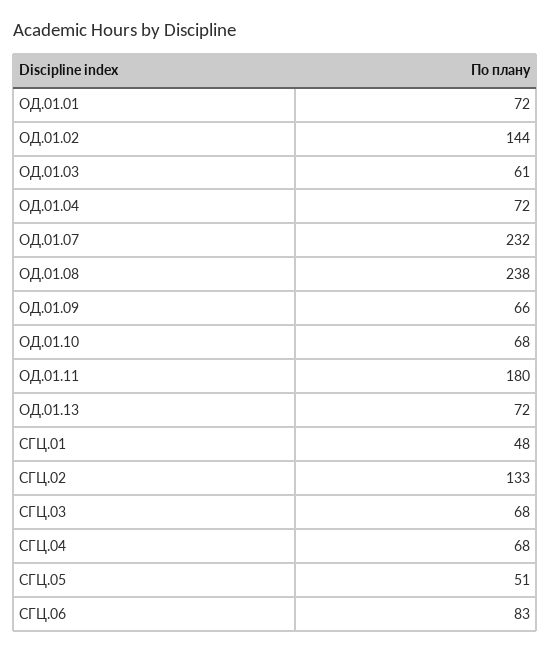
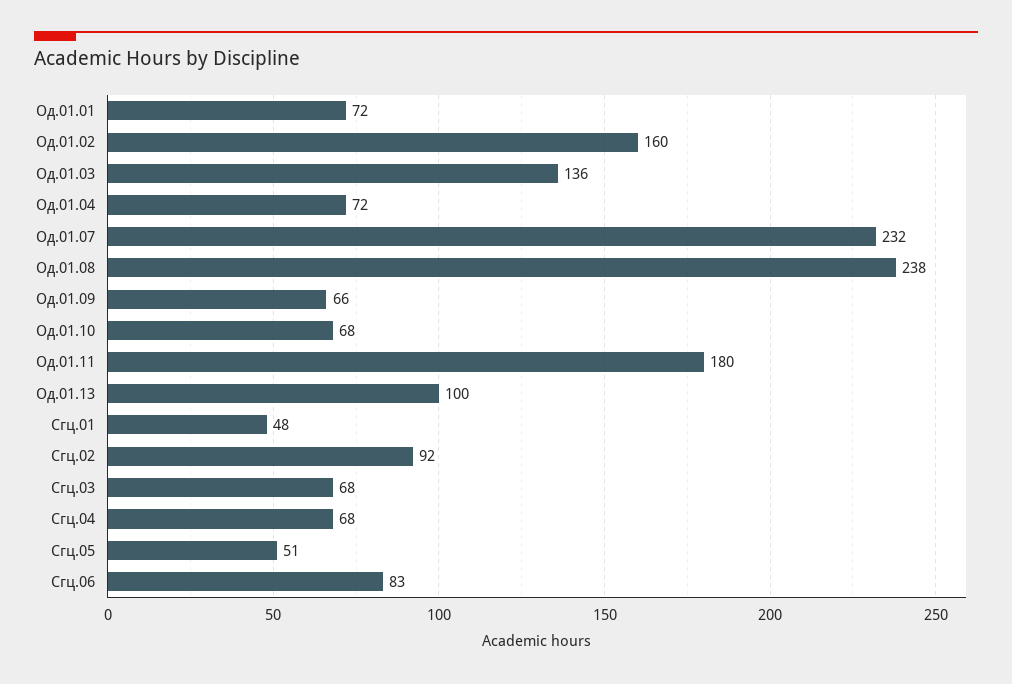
ОД.01.02: 144 -> 160
ОД.01.03: 61 -> 136
ОД.01.13: 72 -> 100
СГЦ.02: 133 -> 92

